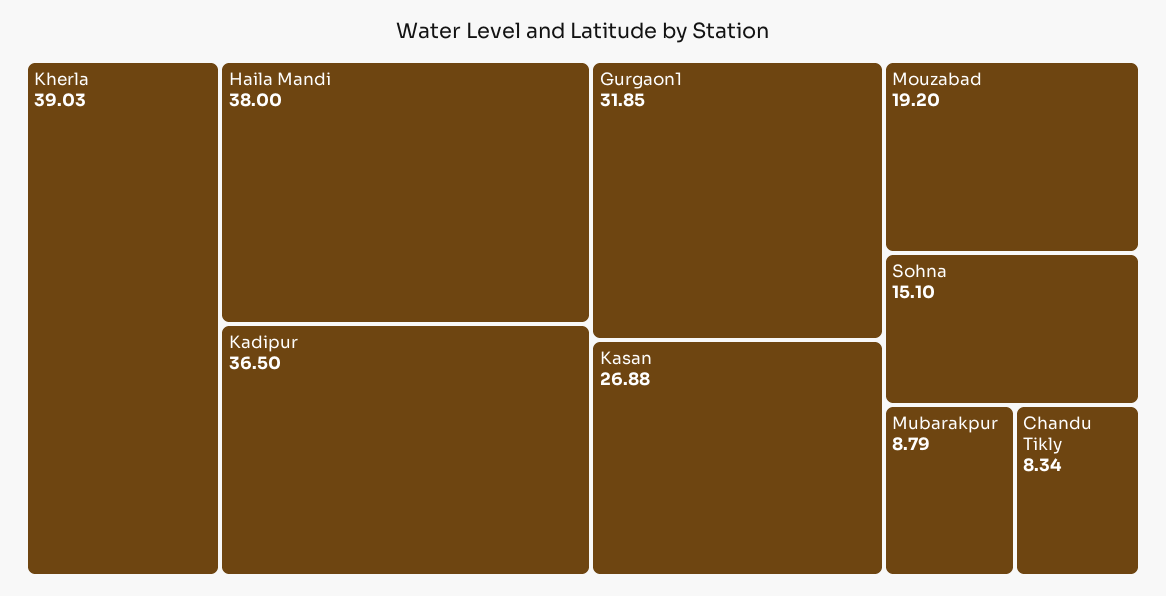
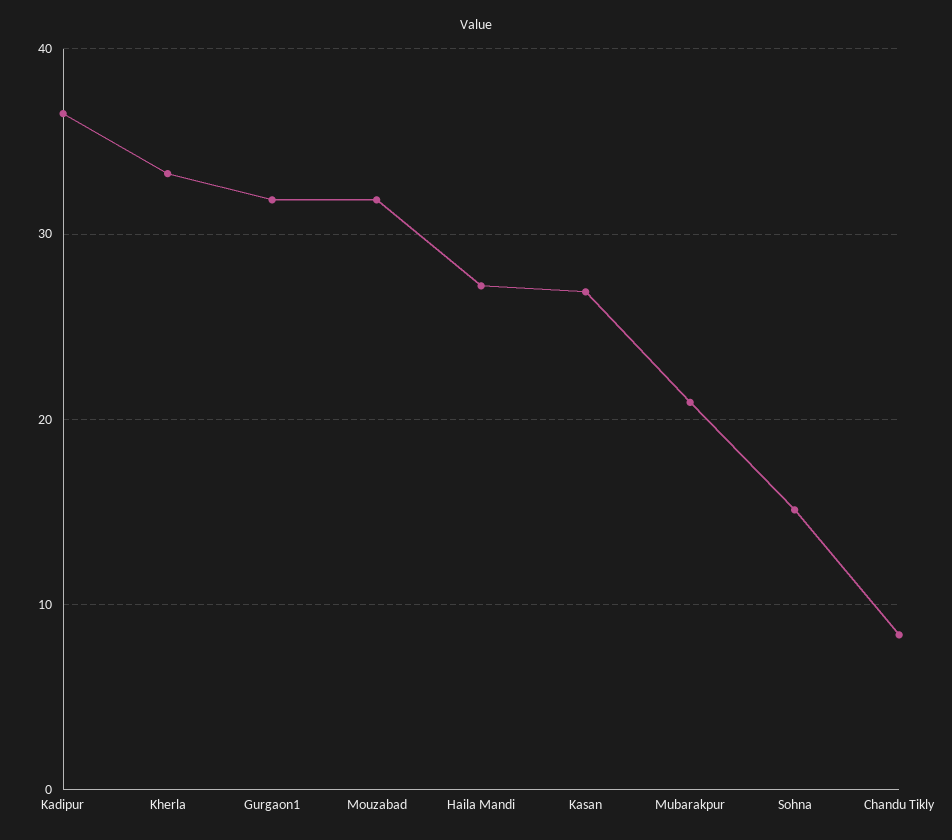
Kherla: 39.03 -> 33
Haila Mandi: 38 -> 27
Mouzabad: 19.2 -> 32
Mubarakpur: 8.79 -> 21

